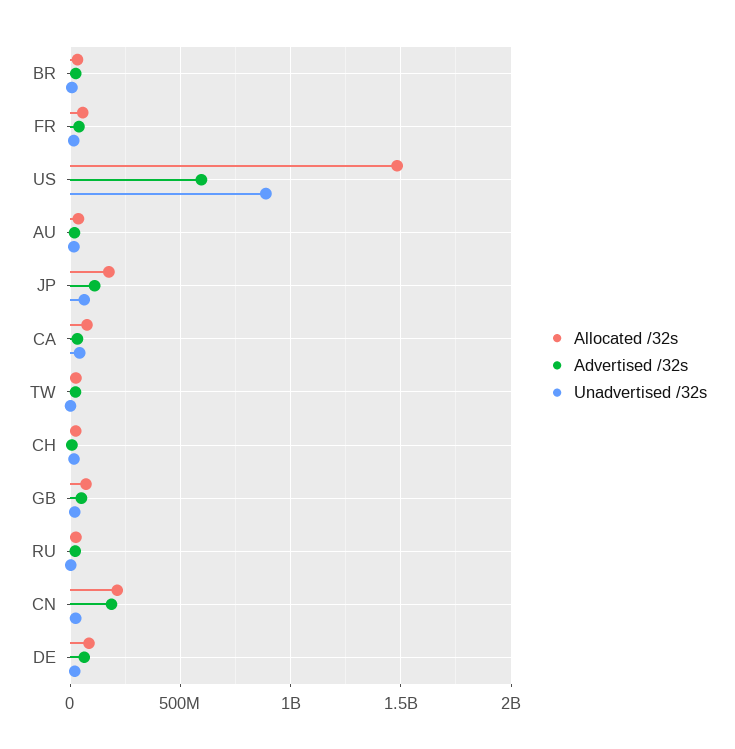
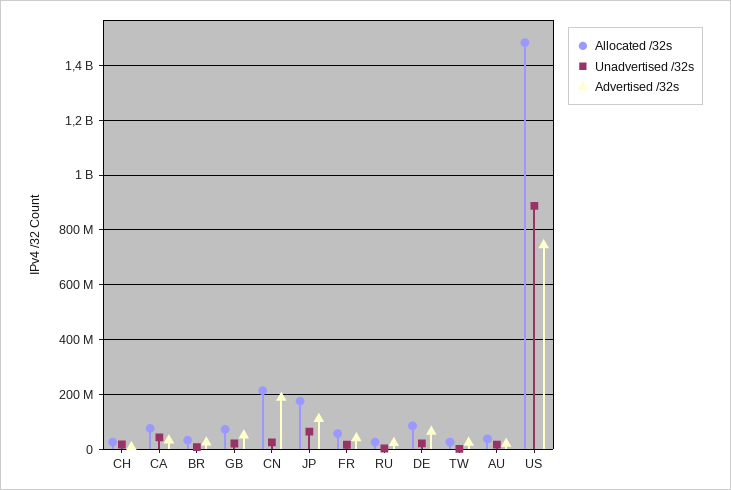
Advertised /32s, US: 600000000 -> 750000000

